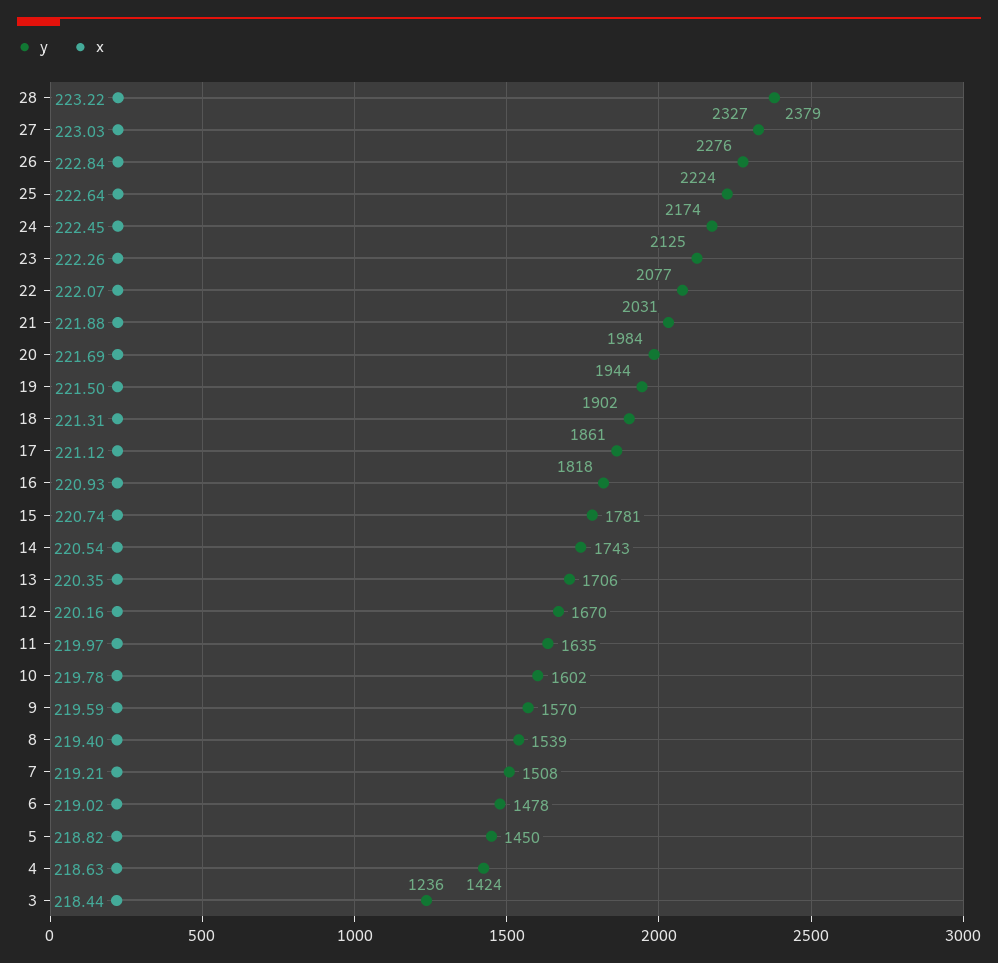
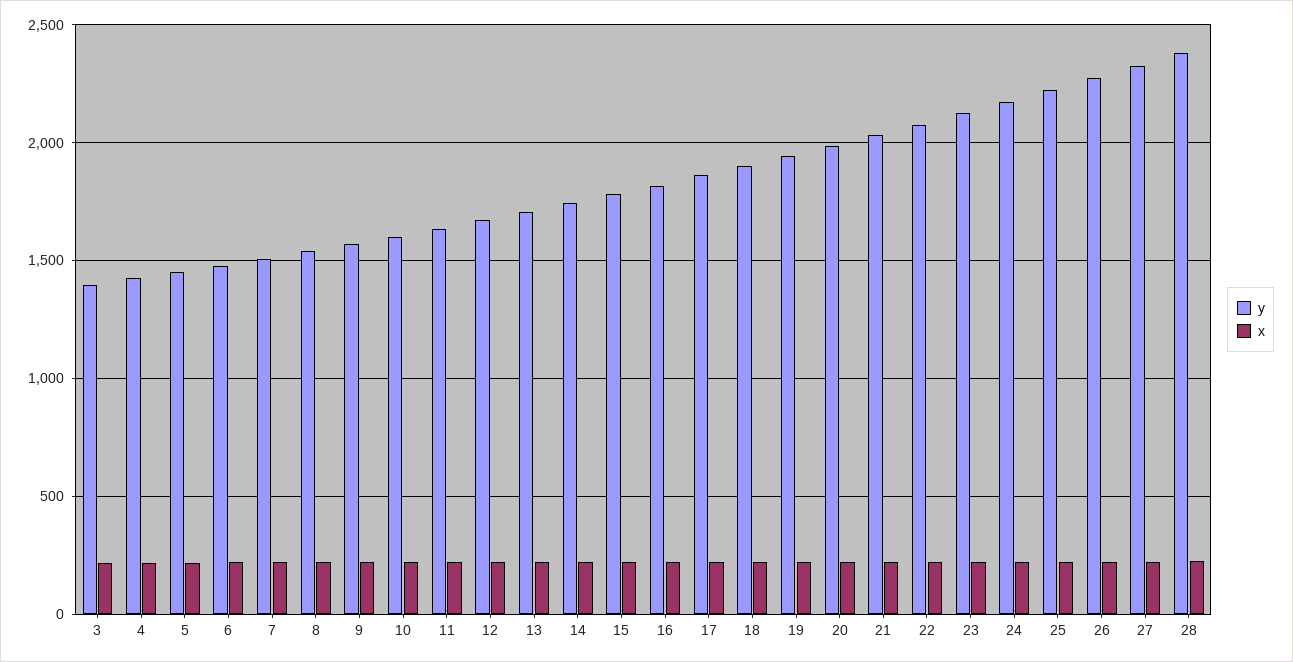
y, 3: 1236 -> 1400

